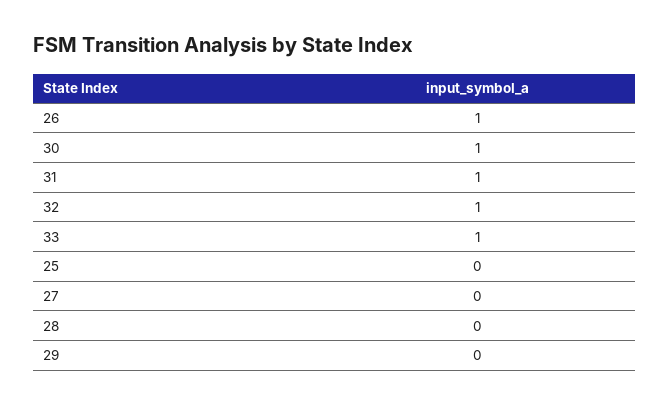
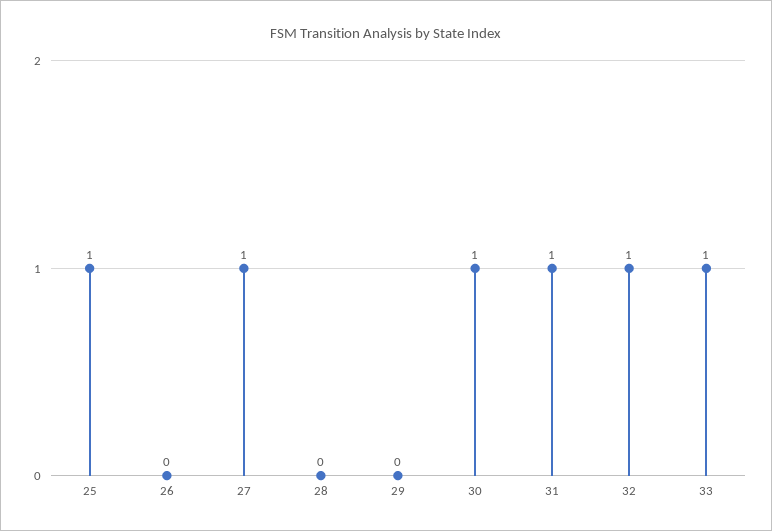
26: 1 -> 0
25: 0 -> 1
27: 0 -> 1

